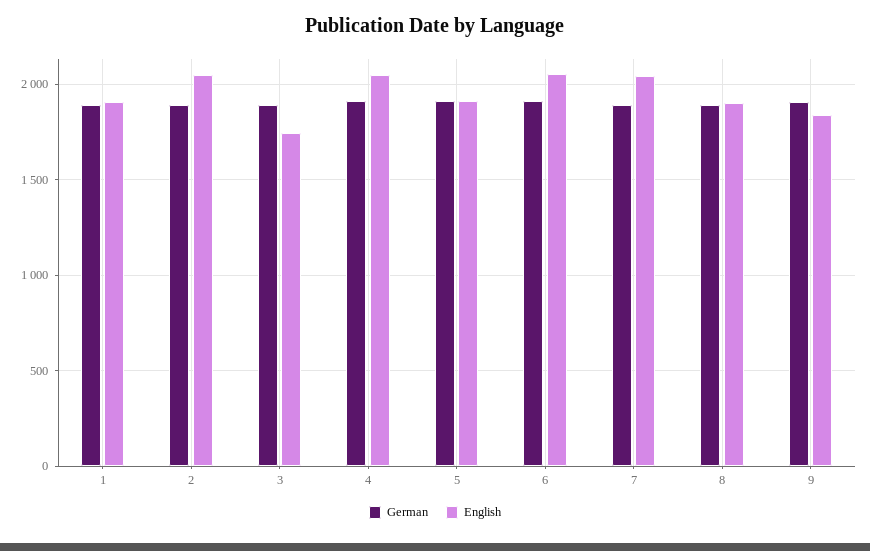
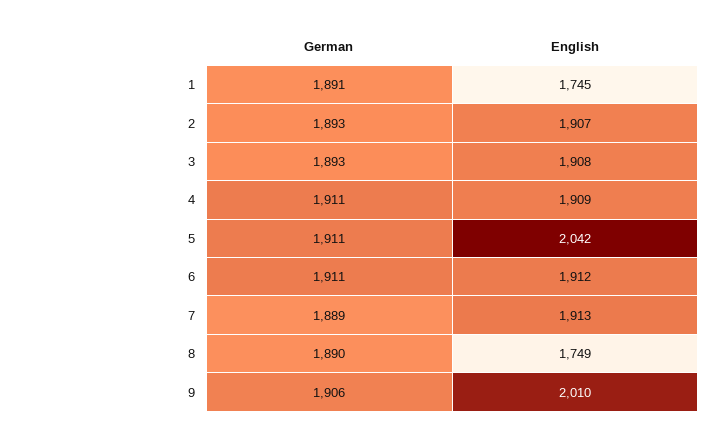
English, 1: 1900 -> 1745
English, 2: 2050 -> 1907
English, 3: 1750 -> 1908
English, 4: 2050 -> 1909
English, 5: 1900 -> 2042
English, 6: 2050 -> 1912
English, 7: 2050 -> 1913
English, 8: 1900 -> 1749
English, 9: 1850 -> 2010

